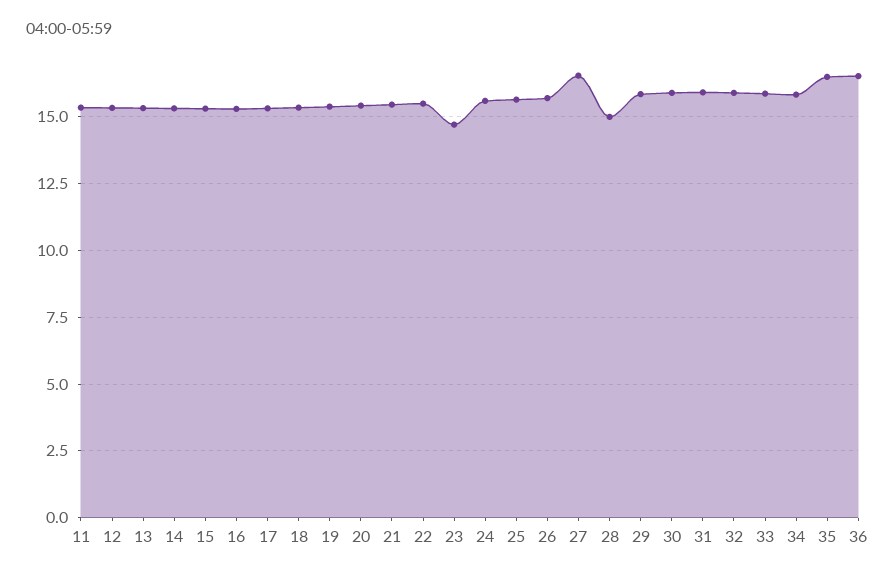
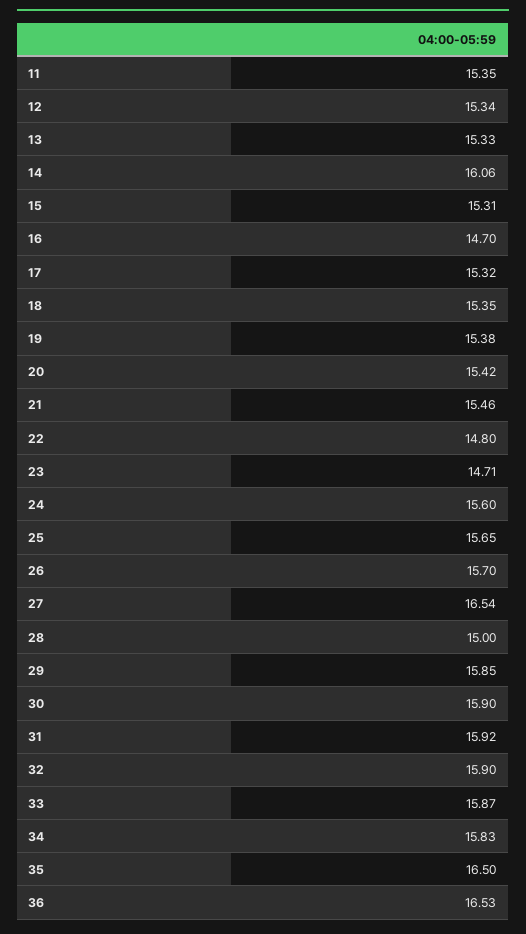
14: 15.25 -> 16.06
16: 15.25 -> 14.7
22: 15.5 -> 14.8

